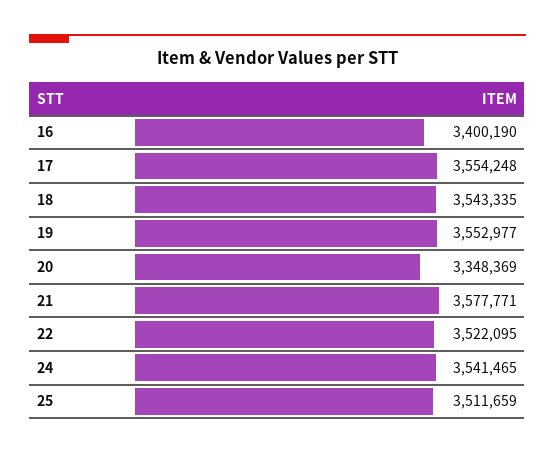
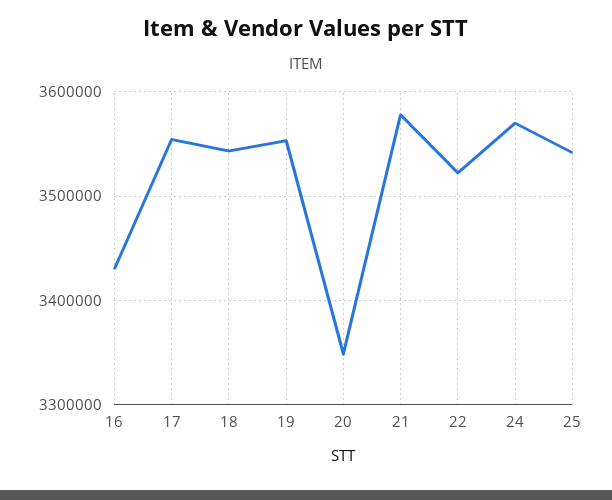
16: 3400190 -> 3430000
24: 3541465 -> 3570000
25: 3511659 -> 3540000

